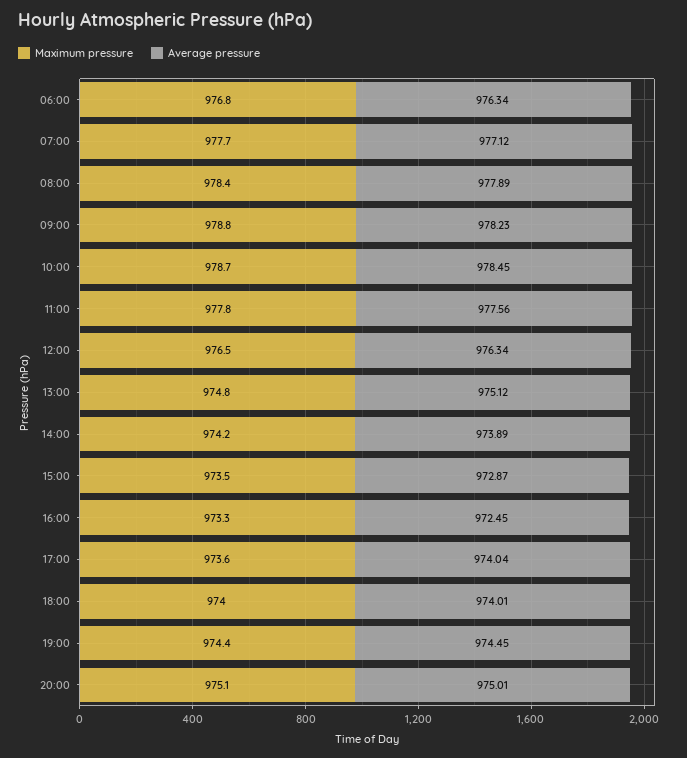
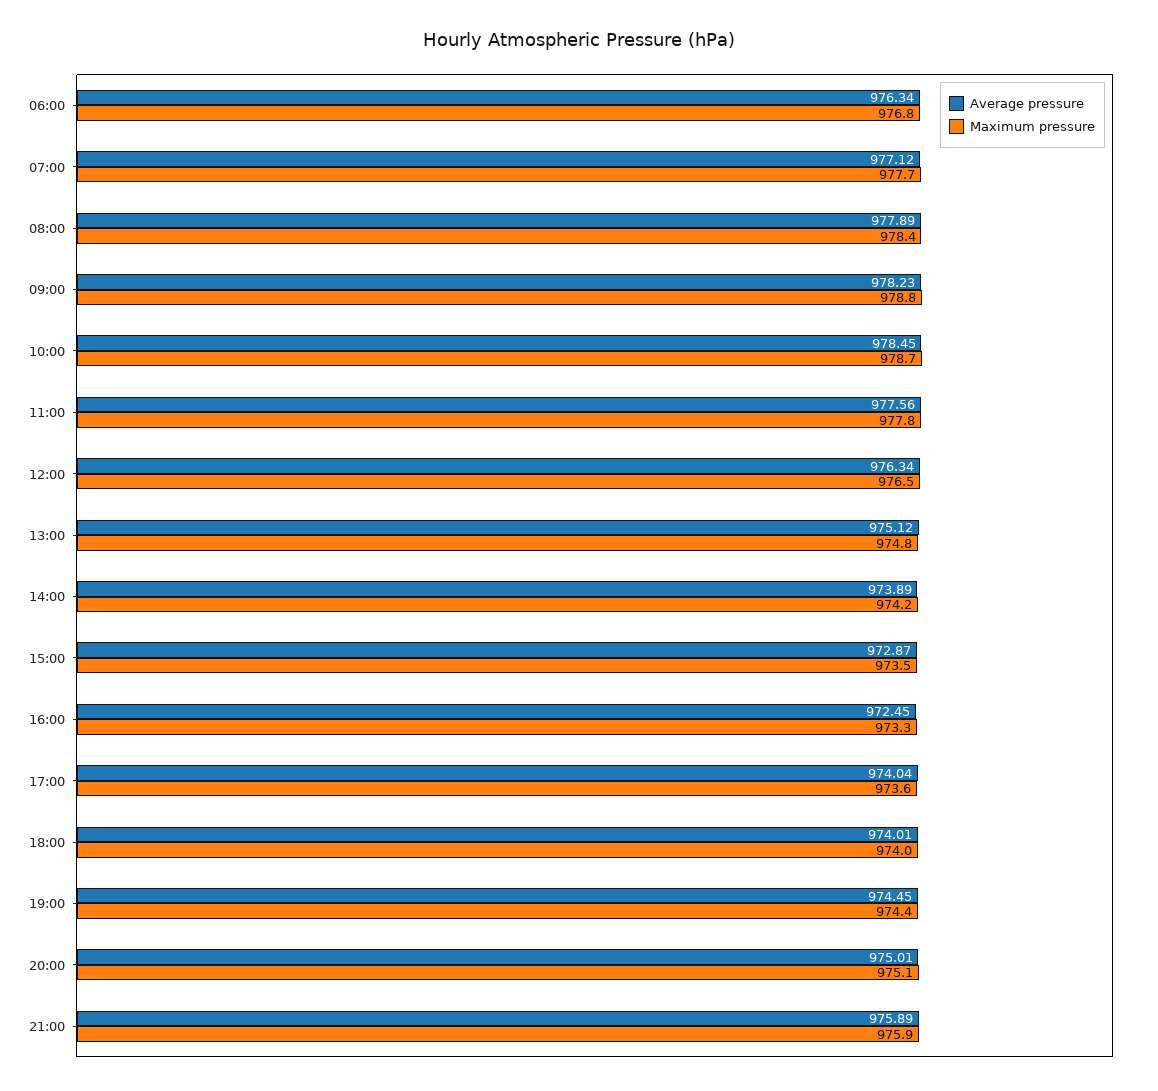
Average pressure, 21:00: none -> 975.89
Maximum pressure, 21:00: none -> 975.9

